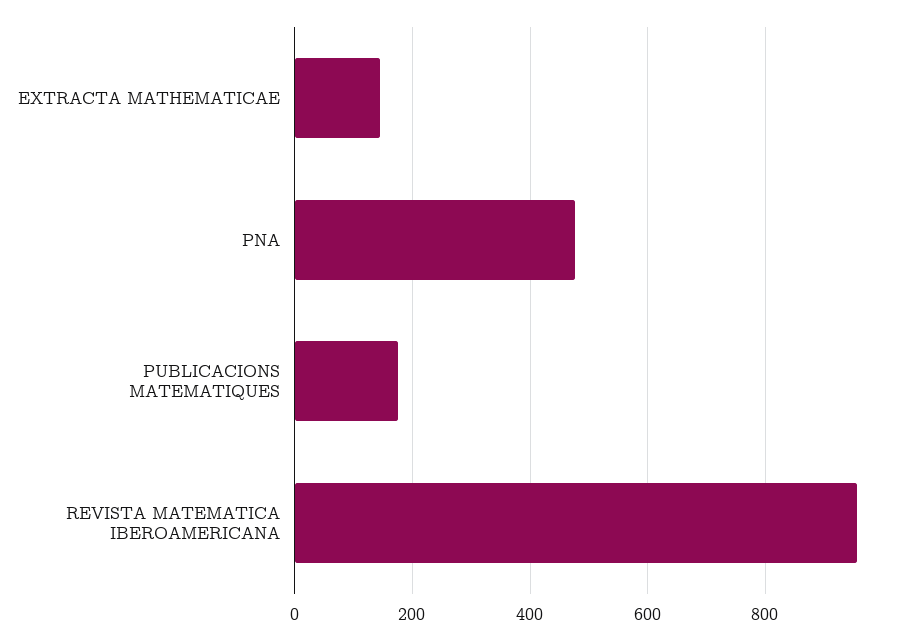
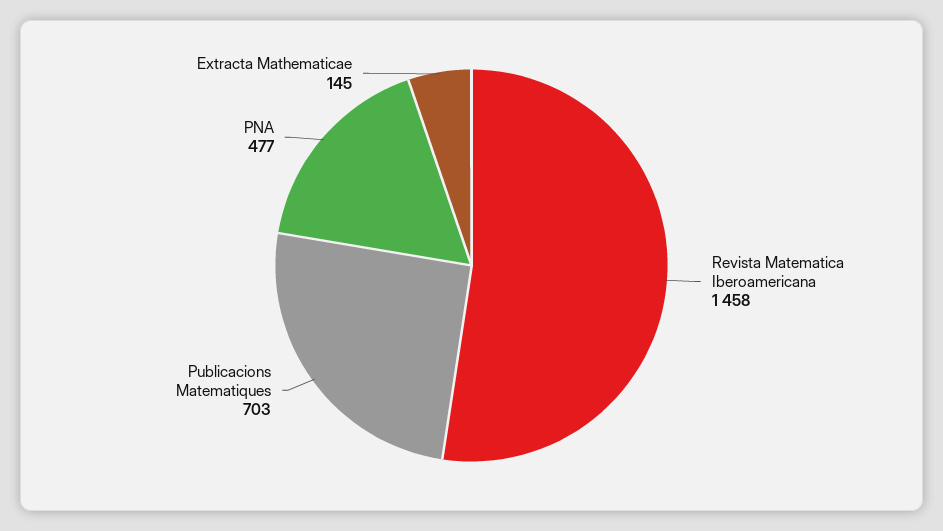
PUBLICACIONS MATEMATIQUES: 180 -> 703
REVISTA MATEMATICA IBEROAMERICANA: 960 -> 1458

